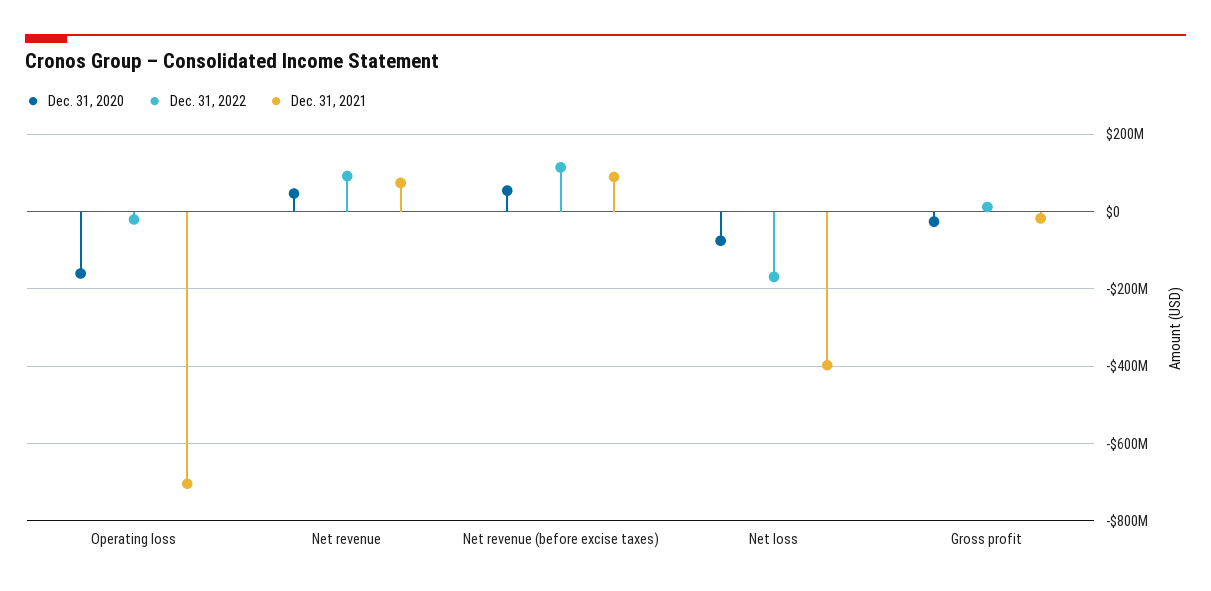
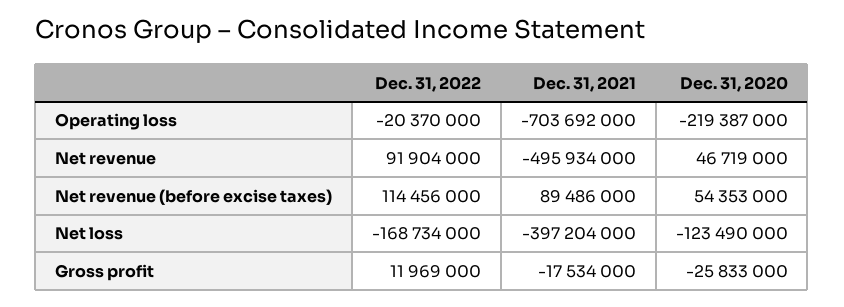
Dec. 31, 2020, Operating loss: -160000000 -> -219387000
Dec. 31, 2021, Net revenue: 80000000 -> -495934000
Dec. 31, 2020, Net loss: -80000000 -> -123490000

